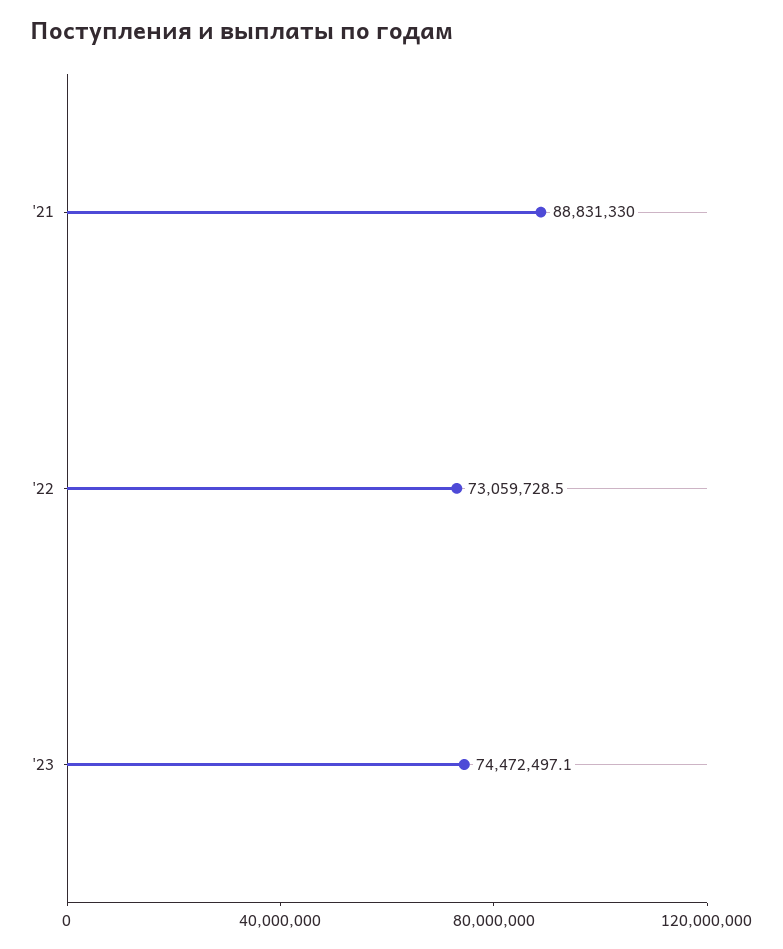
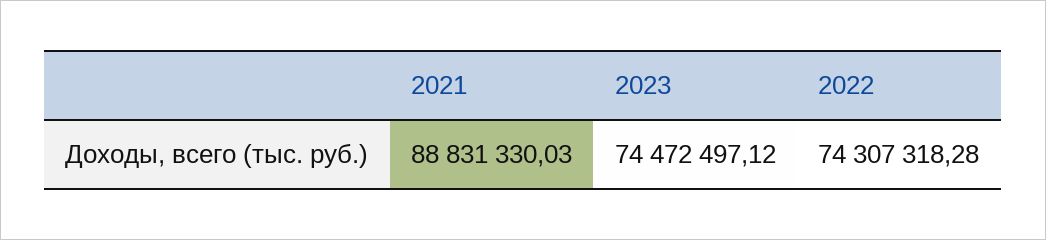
'22: 73059728.5 -> 74307318.28

